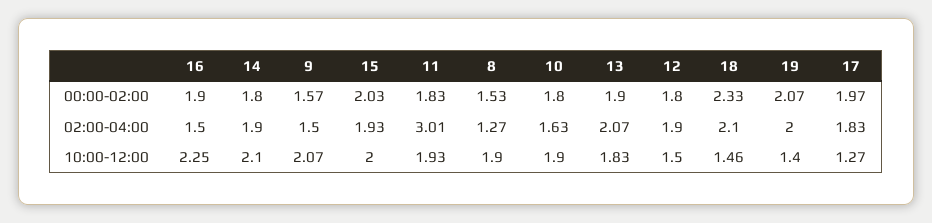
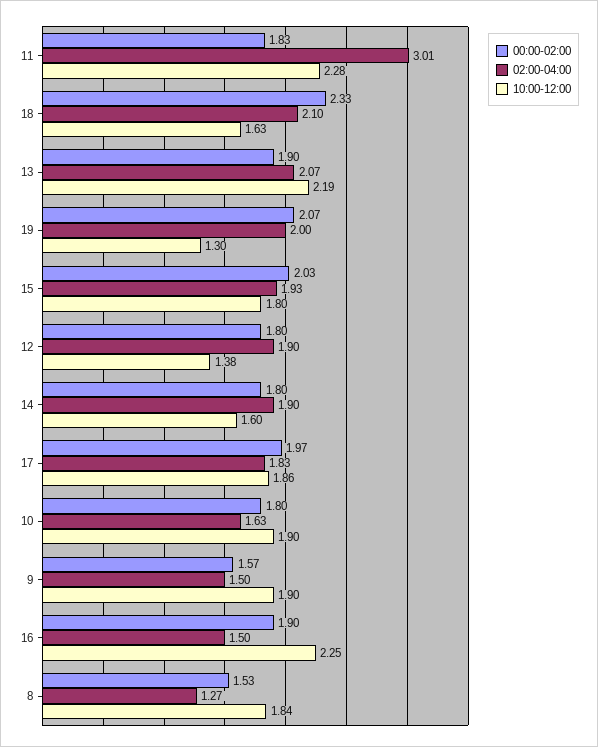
10:00-12:00, 14: 2.1 -> 1.6
10:00-12:00, 9: 2.07 -> 1.9
10:00-12:00, 15: 2 -> 1.8
10:00-12:00, 11: 1.93 -> 2.28
10:00-12:00, 8: 1.9 -> 1.84
10:00-12:00, 13: 1.83 -> 2.19
10:00-12:00, 12: 1.5 -> 1.38
10:00-12:00, 18: 1.46 -> 1.63
10:00-12:00, 19: 1.4 -> 1.3
10:00-12:00, 17: 1.27 -> 1.86

